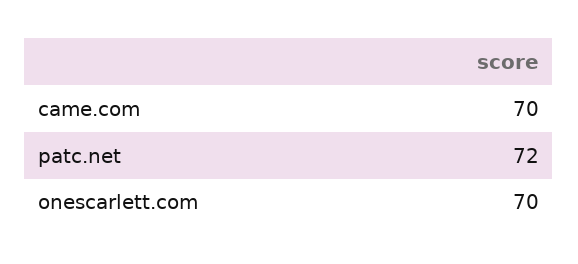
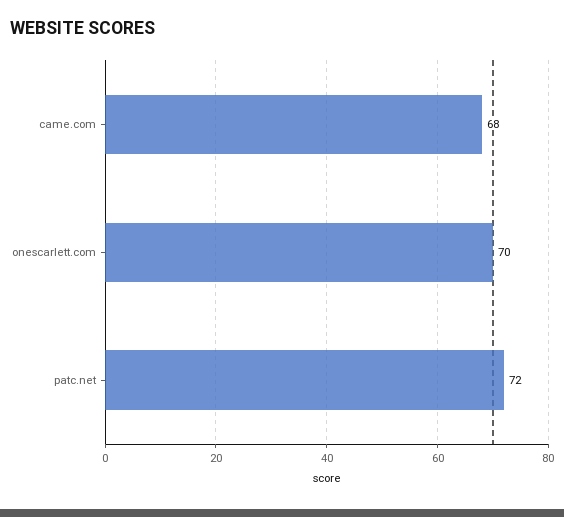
came.com: 70 -> 68

